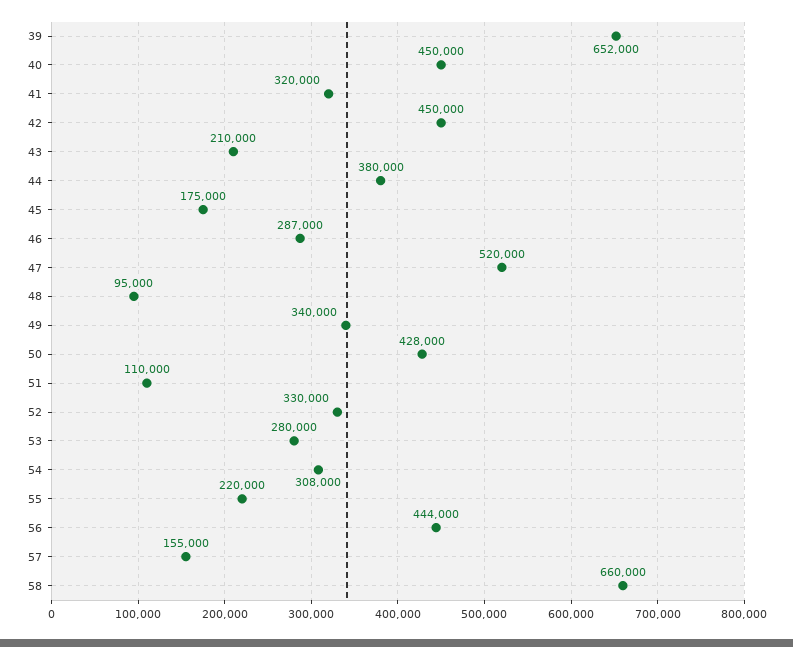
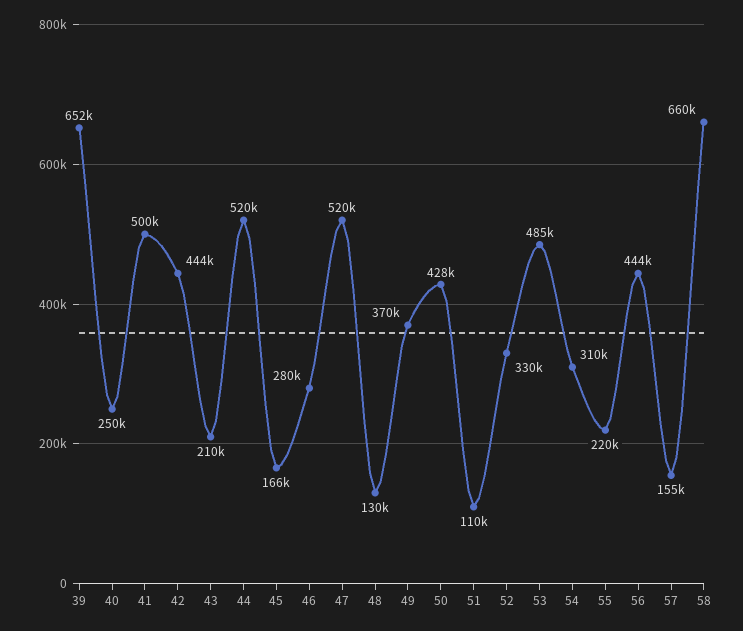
40: 450000 -> 250000
41: 320000 -> 500000
42: 450000 -> 444000
44: 380000 -> 520000
45: 175000 -> 166000
46: 287000 -> 280000
48: 95000 -> 130000
49: 340000 -> 370000
53: 280000 -> 485000
54: 308000 -> 310000

